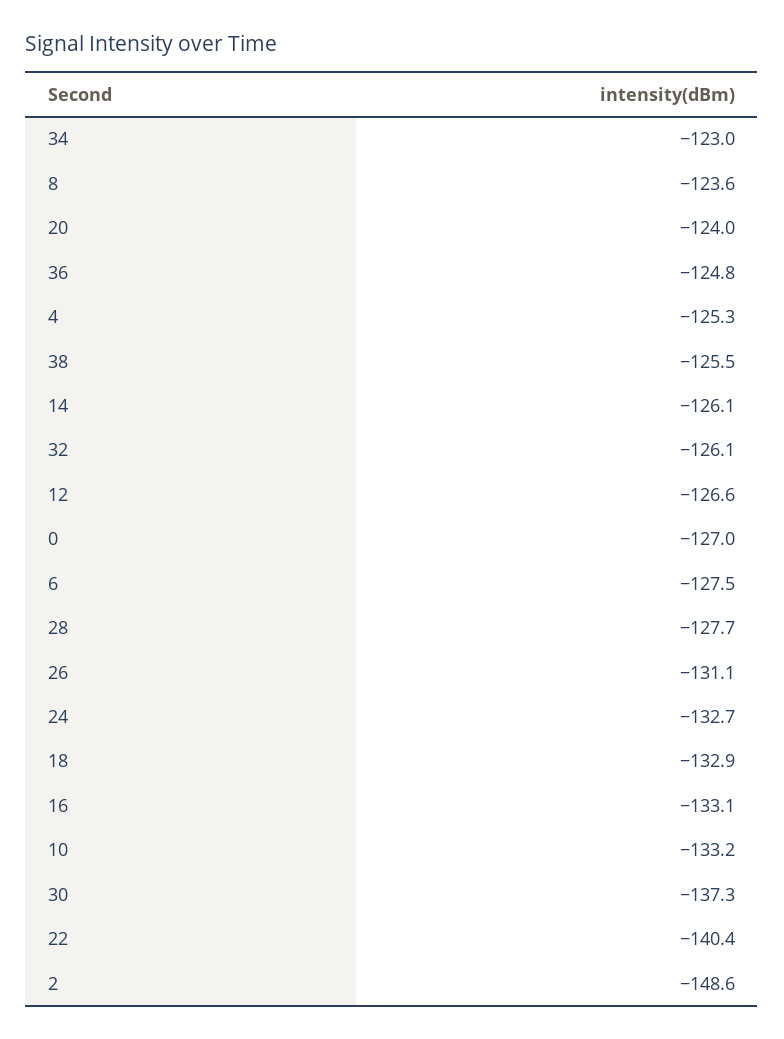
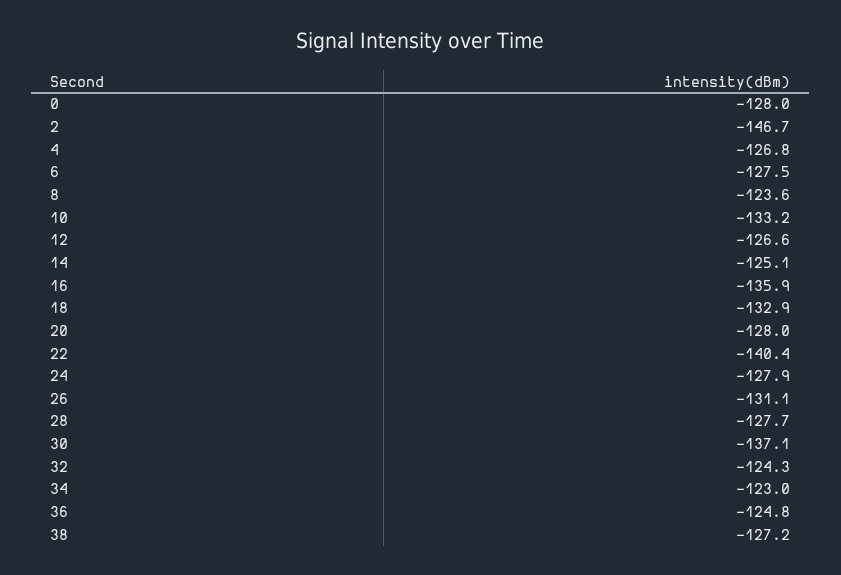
20: -124 -> -128
4: -125.3 -> -126.8
38: -125.5 -> -127.2
14: -126.1 -> -125.1
32: -126.1 -> -124.3
0: -127 -> -128
24: -132.7 -> -127.9
16: -133.1 -> -135.9
30: -137.3 -> -137.1
2: -148.6 -> -146.7

